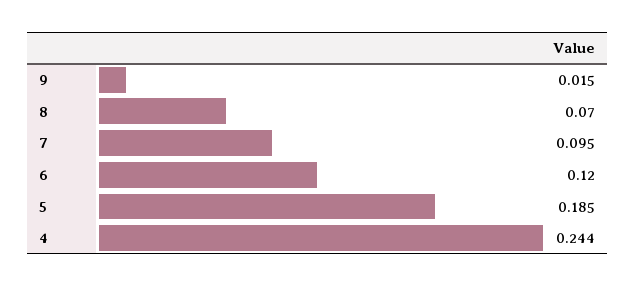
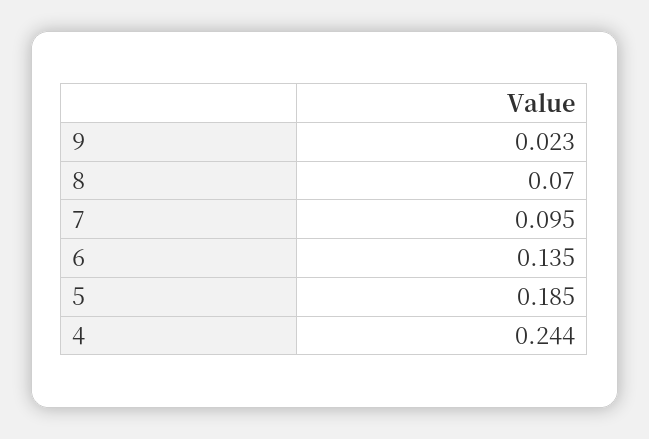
9: 0.015 -> 0.023
6: 0.12 -> 0.135

